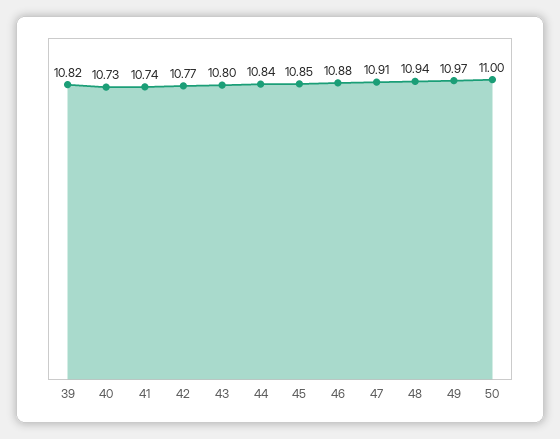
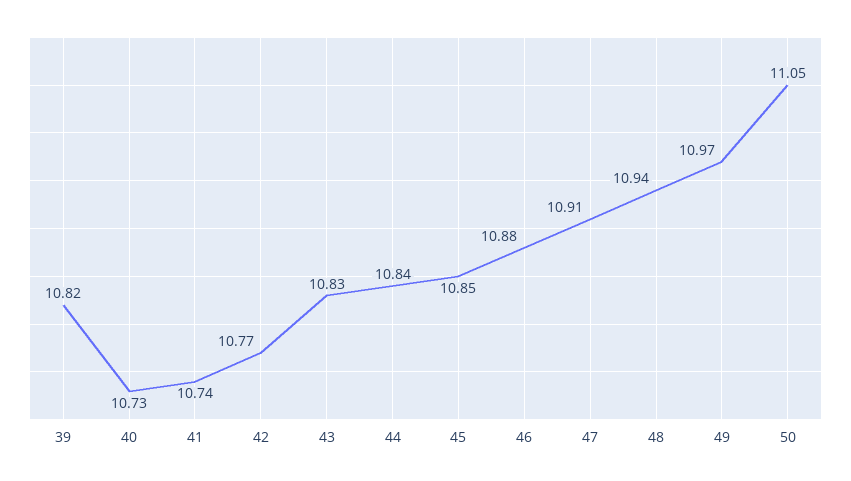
43: 10.8 -> 10.83
50: 11 -> 11.05

